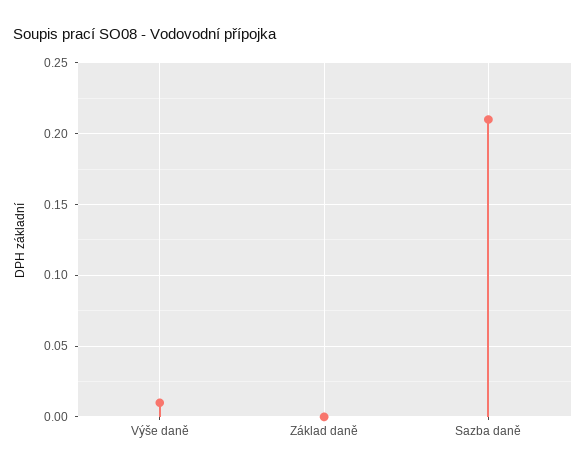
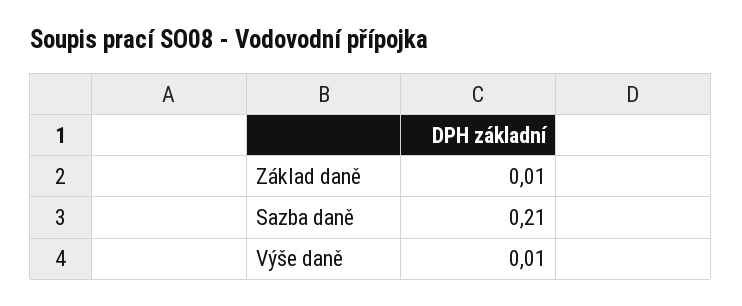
Základ daně: 0 -> 0.01

